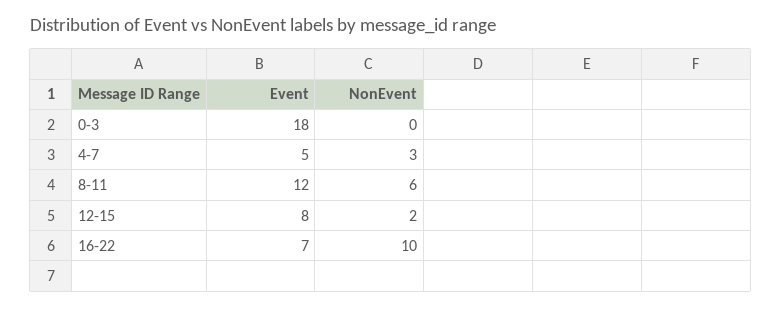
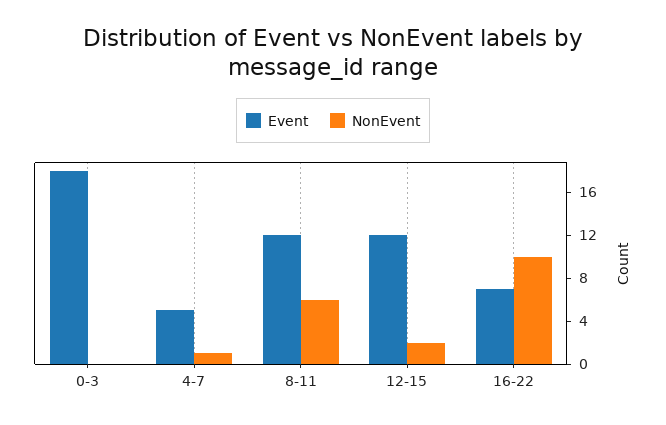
NonEvent, 4-7: 3 -> 1
Event, 12-15: 8 -> 12

